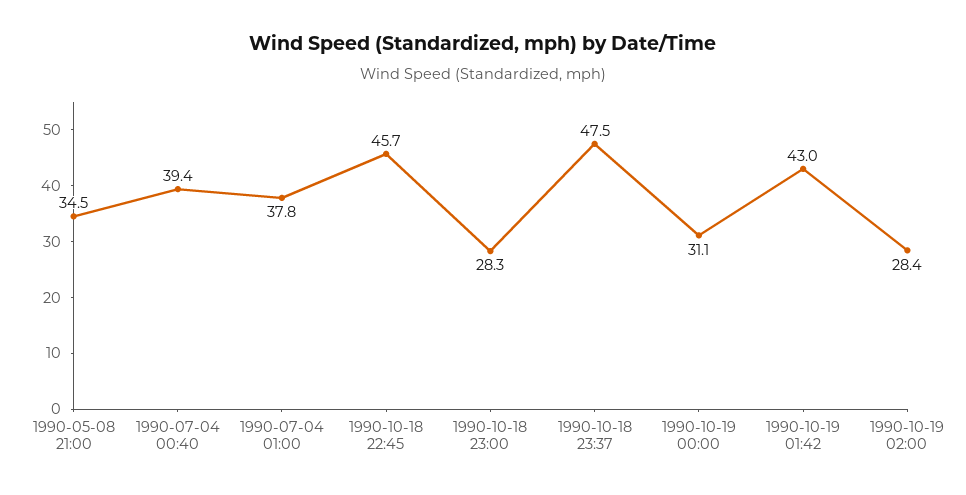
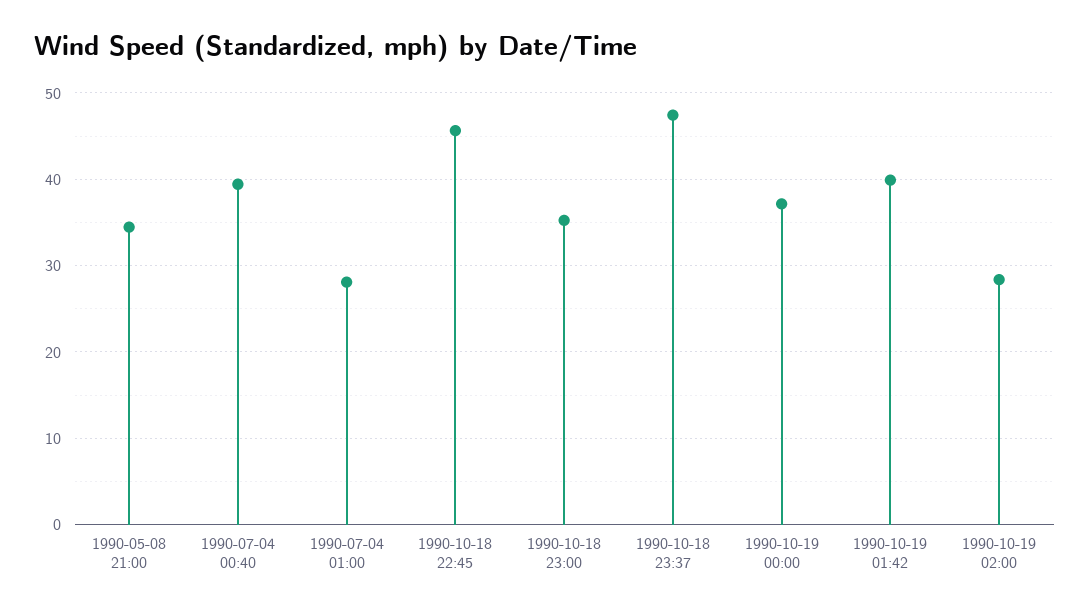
1990-07-04 01:00: 37.8 -> 28
1990-10-18 23:00: 28.3 -> 35
1990-10-19 00:00: 31.1 -> 37
1990-10-19 01:42: 43 -> 40

